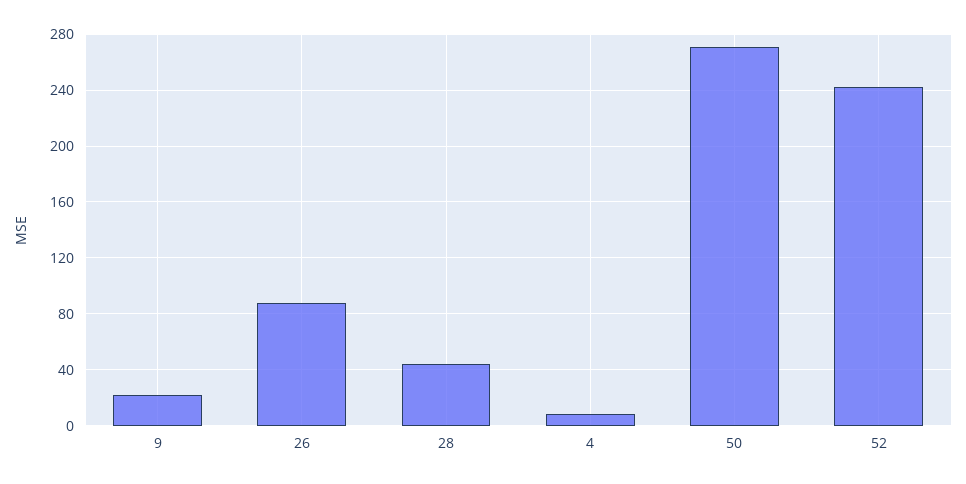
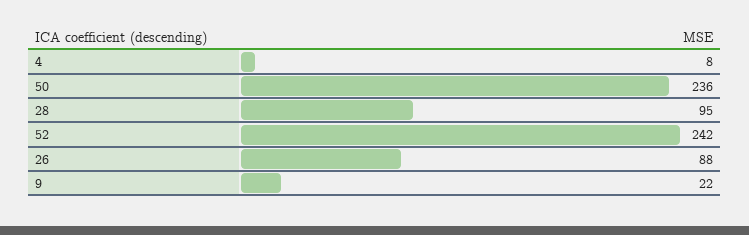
28: 45 -> 95
50: 270 -> 236

